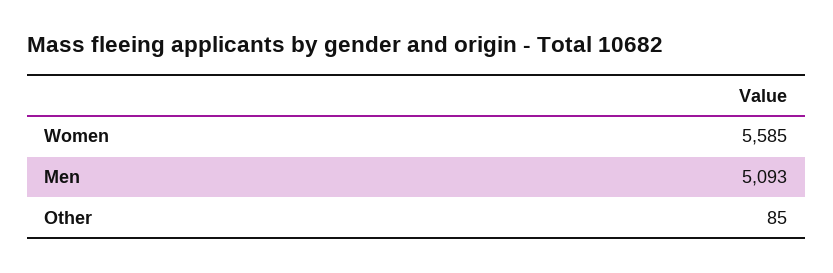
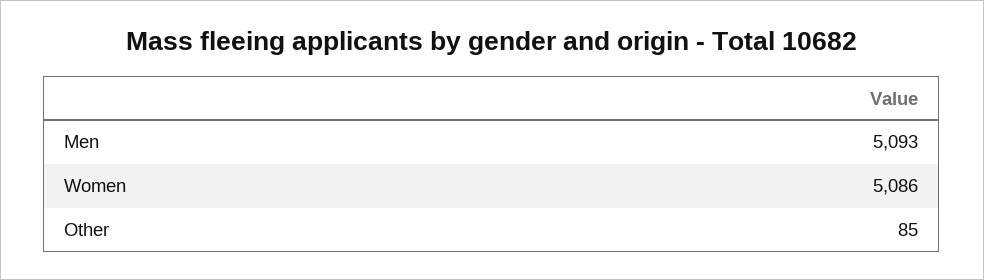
Women: 5585 -> 5086

